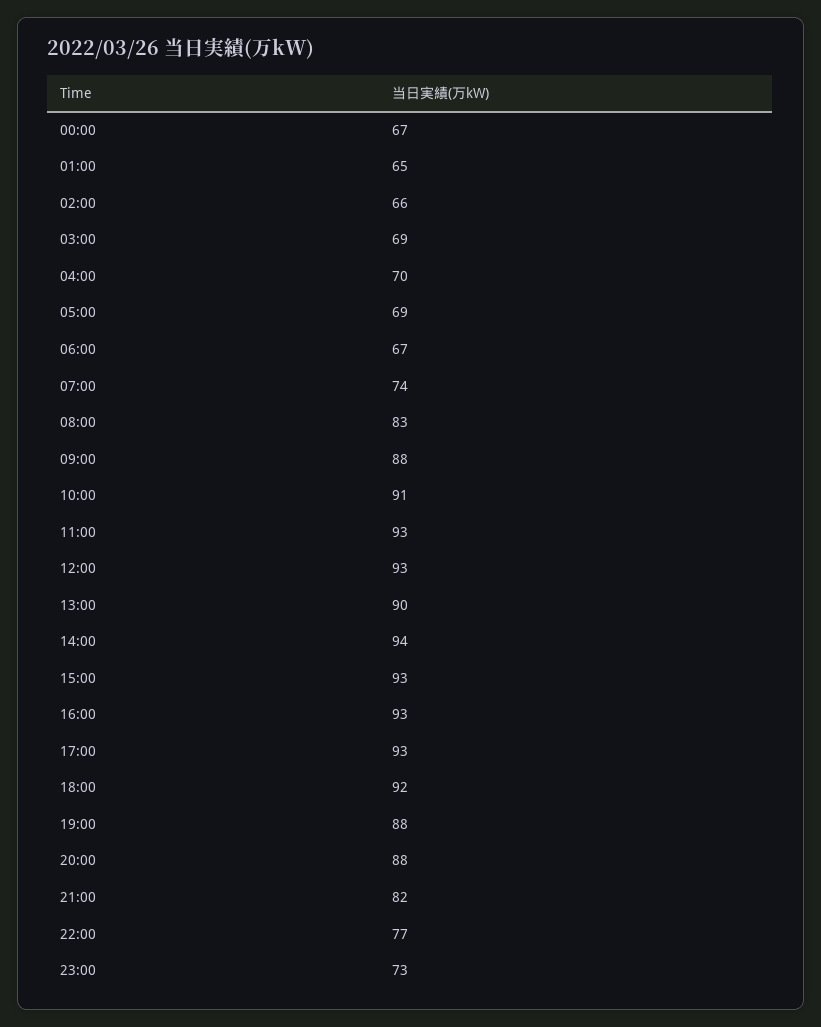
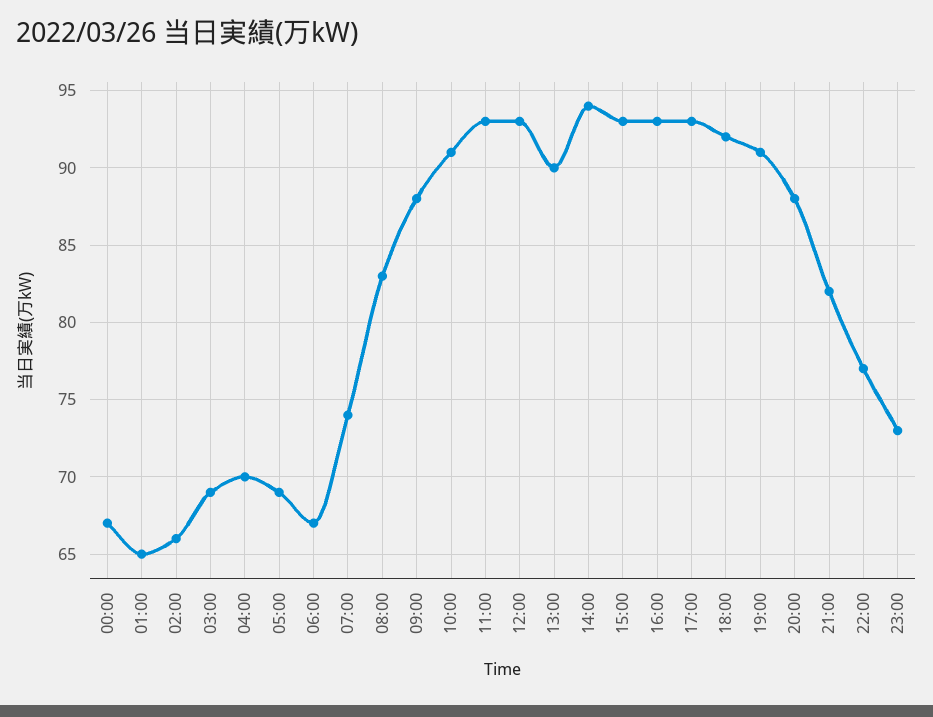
19:00: 88 -> 91

